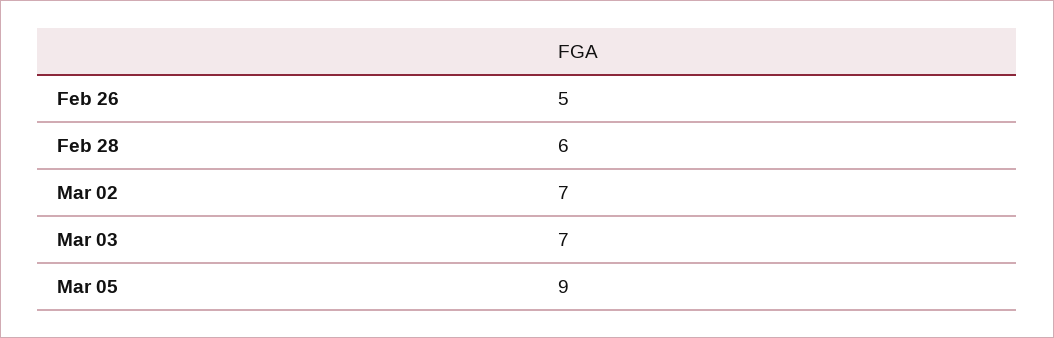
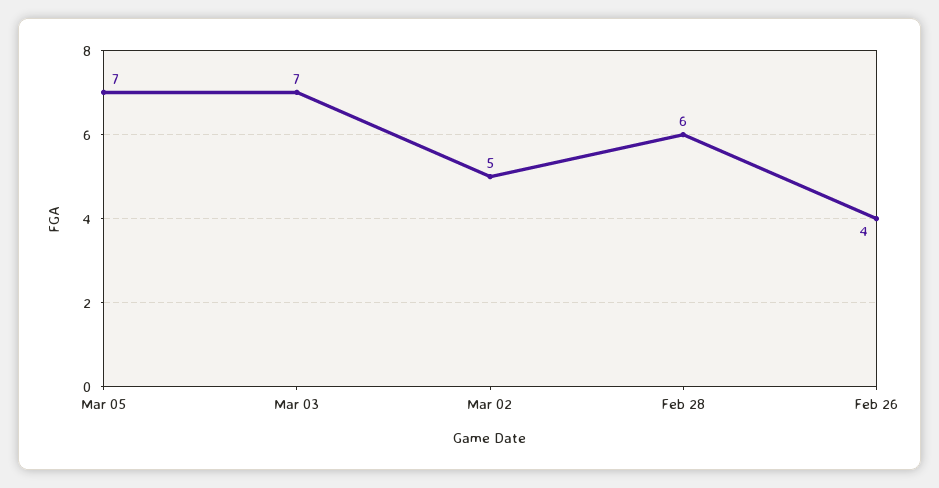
Feb 26: 5 -> 4
Mar 02: 7 -> 5
Mar 05: 9 -> 7

